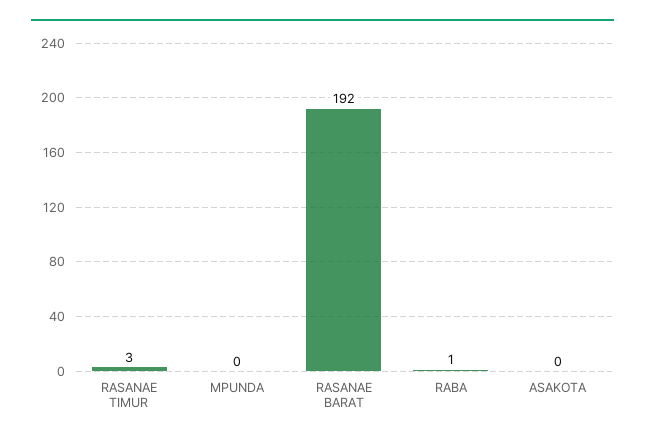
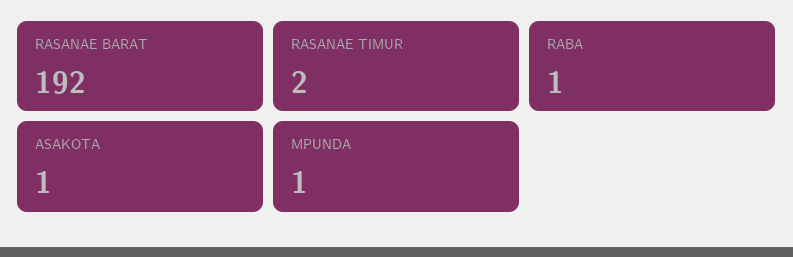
RASANAE TIMUR: 3 -> 2
MPUNDA: 0 -> 1
ASAKOTA: 0 -> 1

